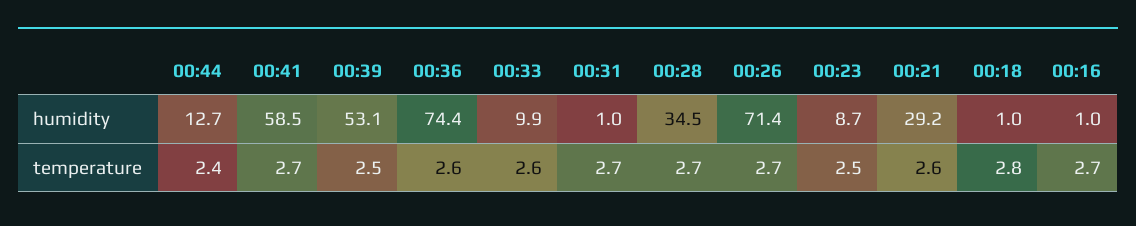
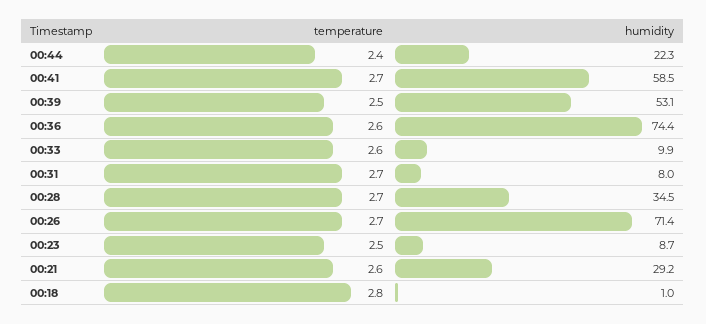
00:44, humidity: 12.7 -> 22.3
00:31, humidity: 1 -> 8
00:16, humidity: 1 -> none
00:16, temperature: 2.7 -> none

